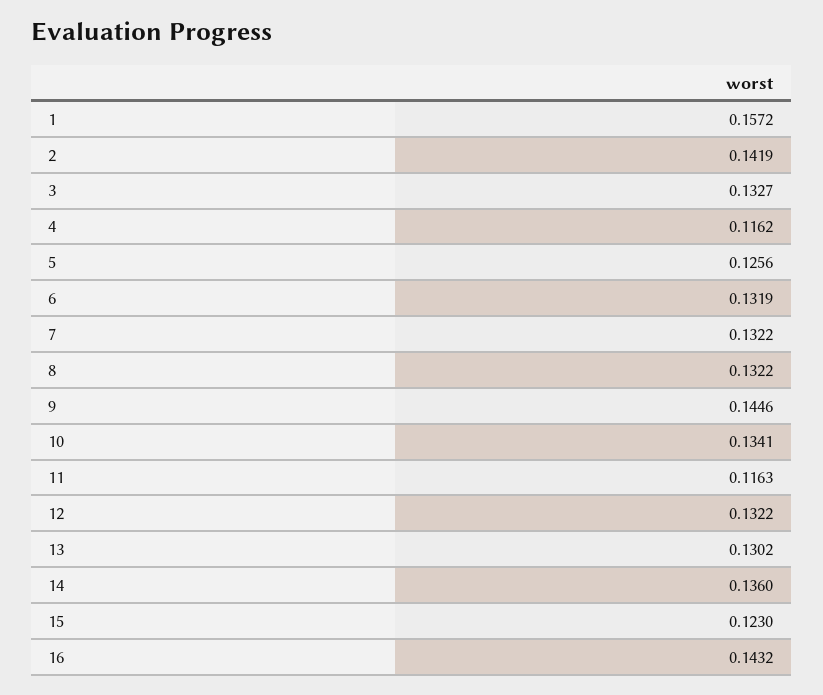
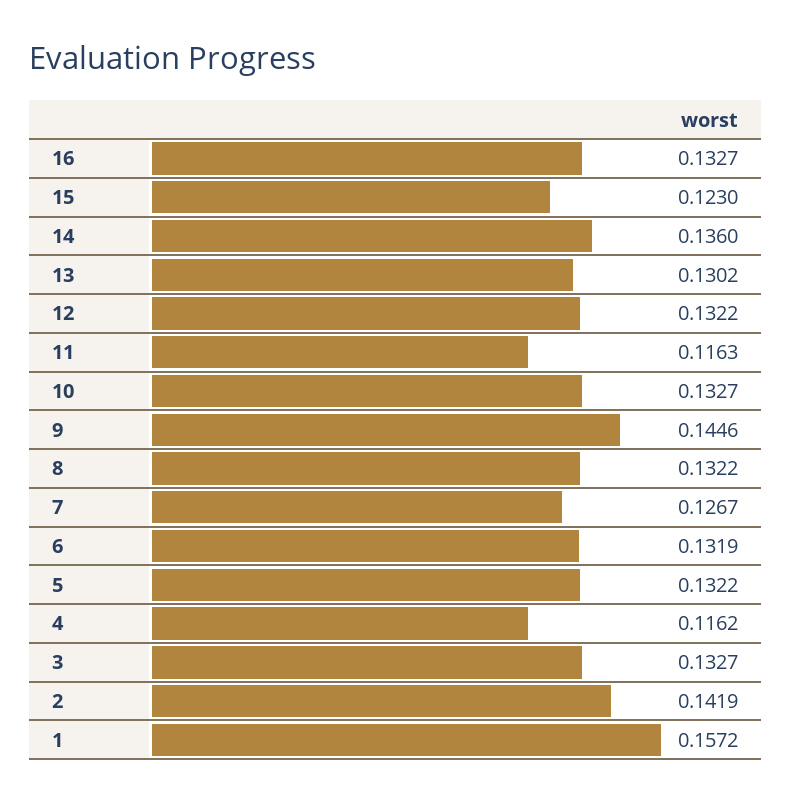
5: 0.1256 -> 0.1322
7: 0.1322 -> 0.1267
10: 0.1341 -> 0.1327
16: 0.1432 -> 0.1327

